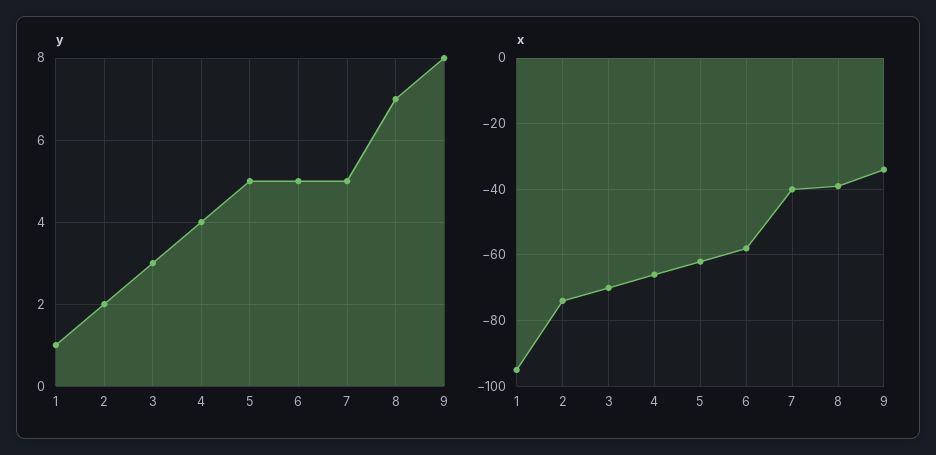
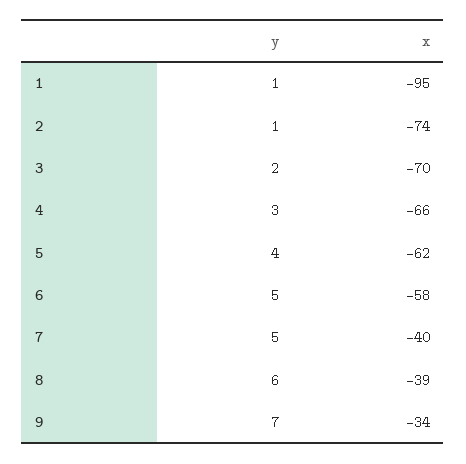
y, 2: 2 -> 1
y, 3: 3 -> 2
y, 4: 4 -> 3
y, 5: 5 -> 4
y, 8: 7 -> 6
y, 9: 8 -> 7

